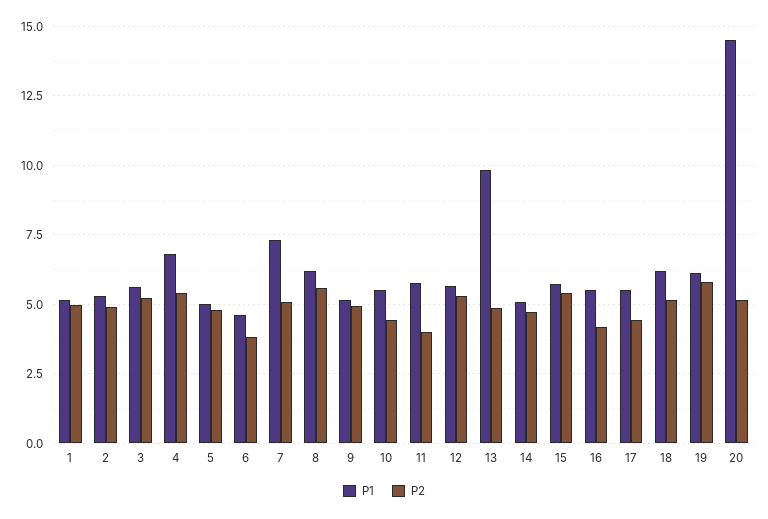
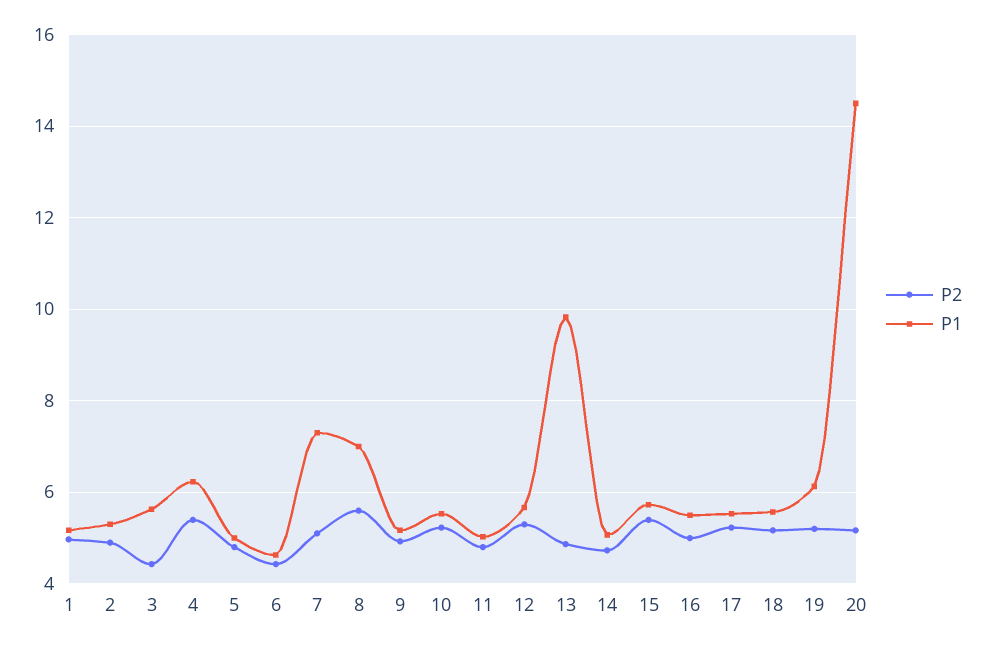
P2, 3: 5.25 -> 4.4
P1, 4: 6.75 -> 6.2
P2, 6: 3.75 -> 4.4
P1, 8: 6.25 -> 7
P2, 10: 4.5 -> 5.2
P1, 11: 5.75 -> 5
P2, 11: 4 -> 4.8
P2, 16: 4.25 -> 5
P2, 17: 4.5 -> 5.2
P1, 18: 6.25 -> 5.6
P2, 19: 5.75 -> 5.2

